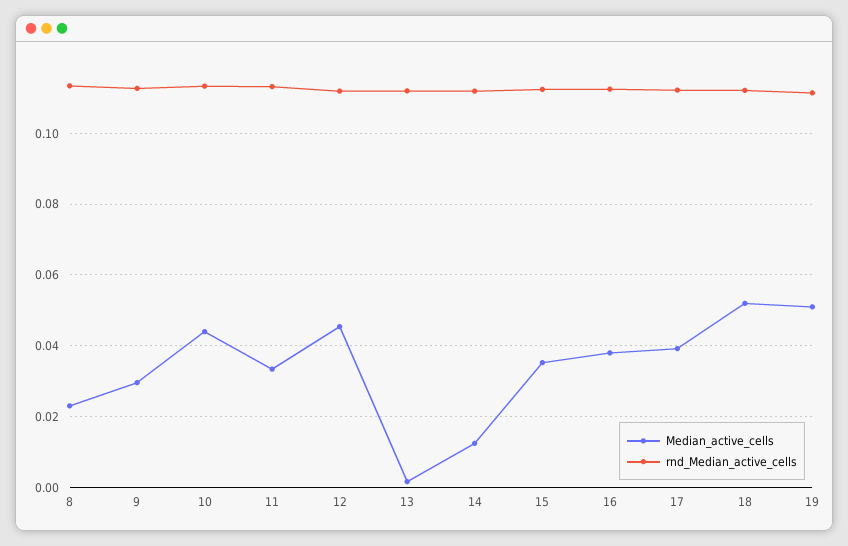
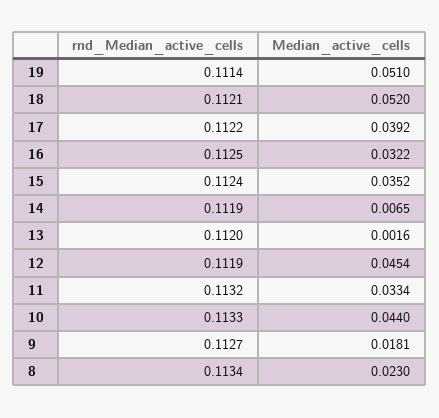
Median_active_cells, 9: 0.03 -> 0.0181
Median_active_cells, 14: 0.012 -> 0.0065
Median_active_cells, 16: 0.038 -> 0.0322

